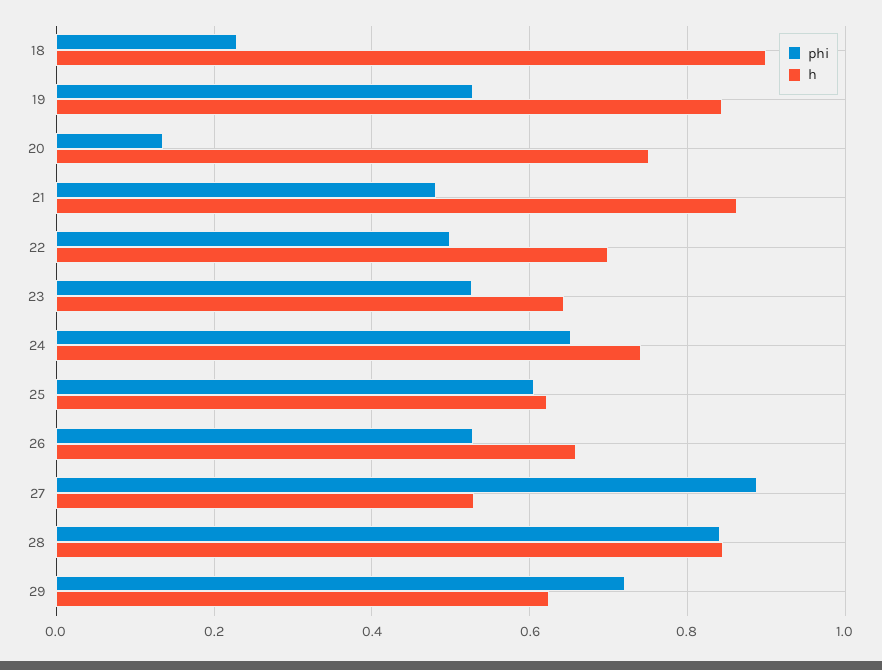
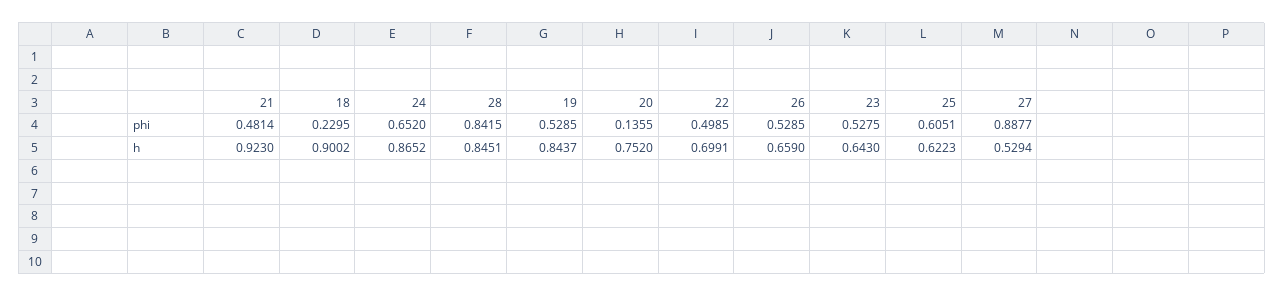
h, 21: 0.86 -> 0.923
h, 24: 0.74 -> 0.8652
phi, 29: 0.72 -> none
h, 29: 0.62 -> none

